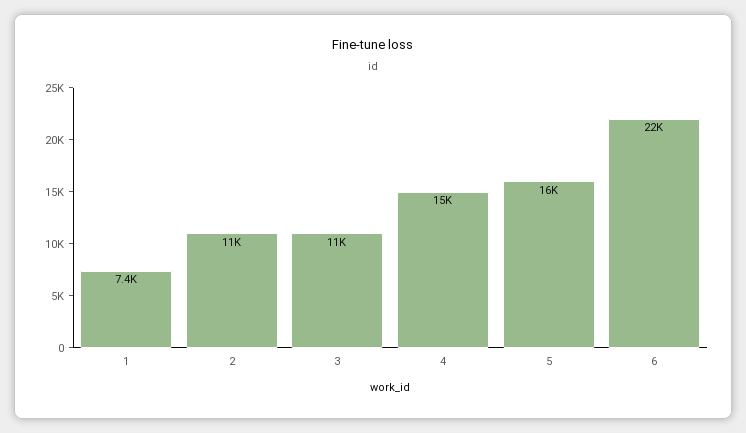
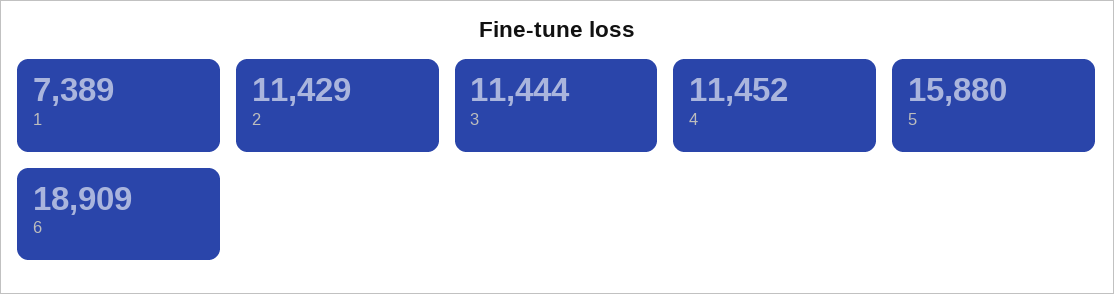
4: 15000 -> 11452
6: 22000 -> 18909

